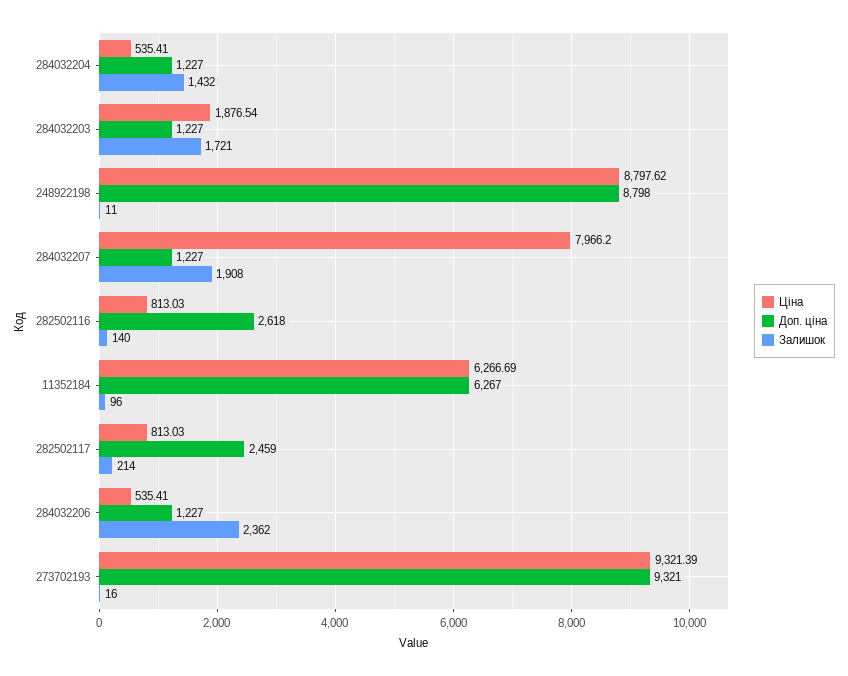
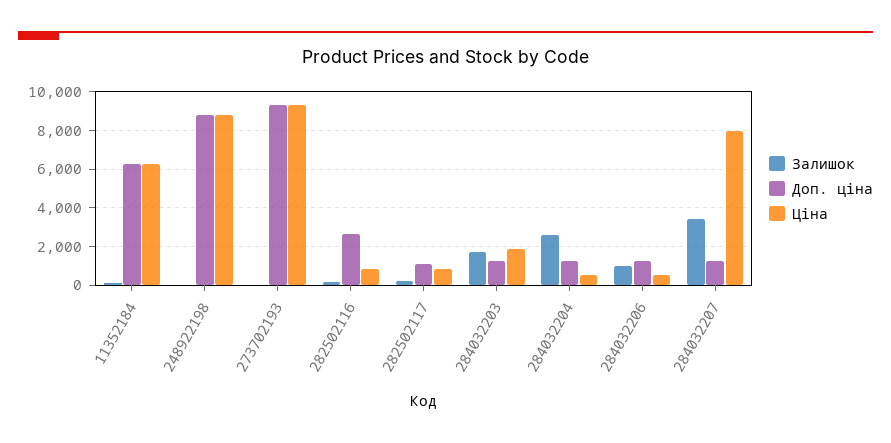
Залишок, 284032204: 1432 -> 2500
Залишок, 284032207: 1908 -> 3500
Доп. ціна, 282502117: 2459 -> 1000
Залишок, 284032206: 2362 -> 1000

